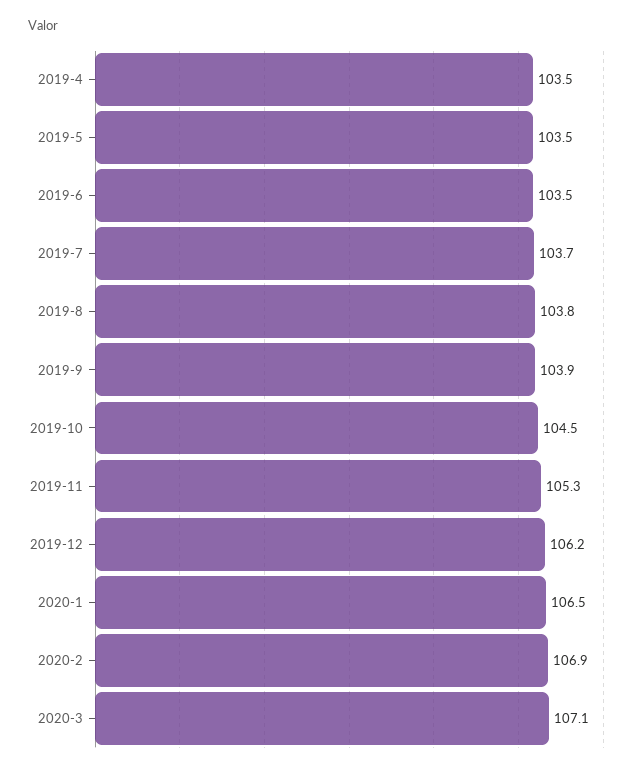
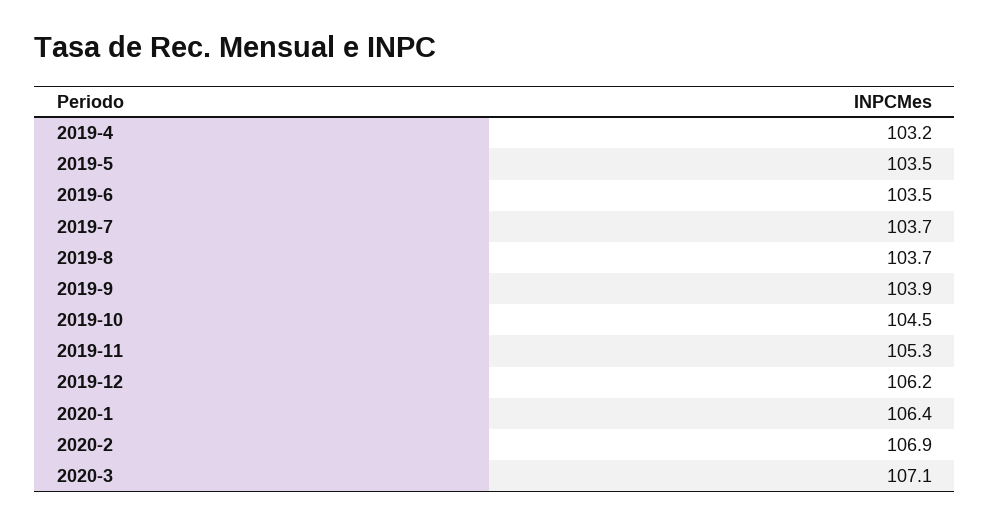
2019-4: 103.5 -> 103.2
2019-8: 103.8 -> 103.7
2020-1: 106.5 -> 106.4

